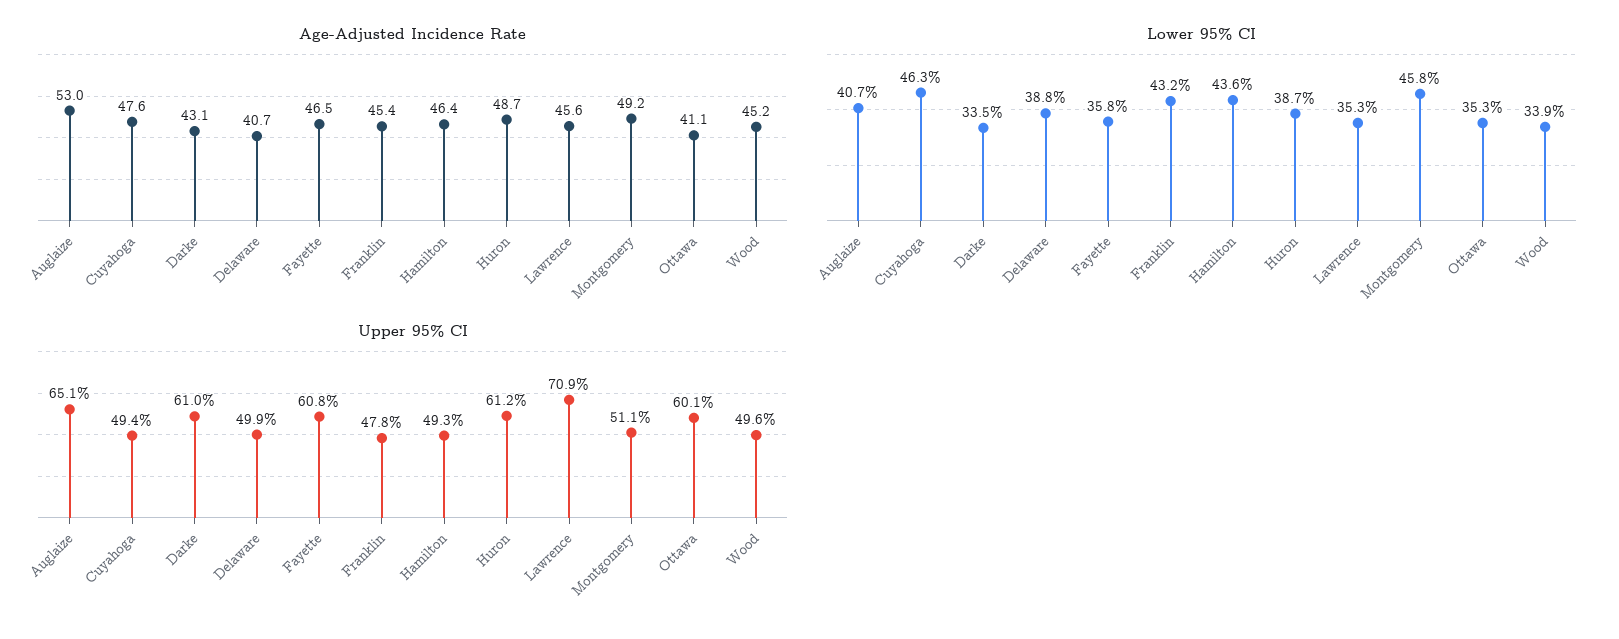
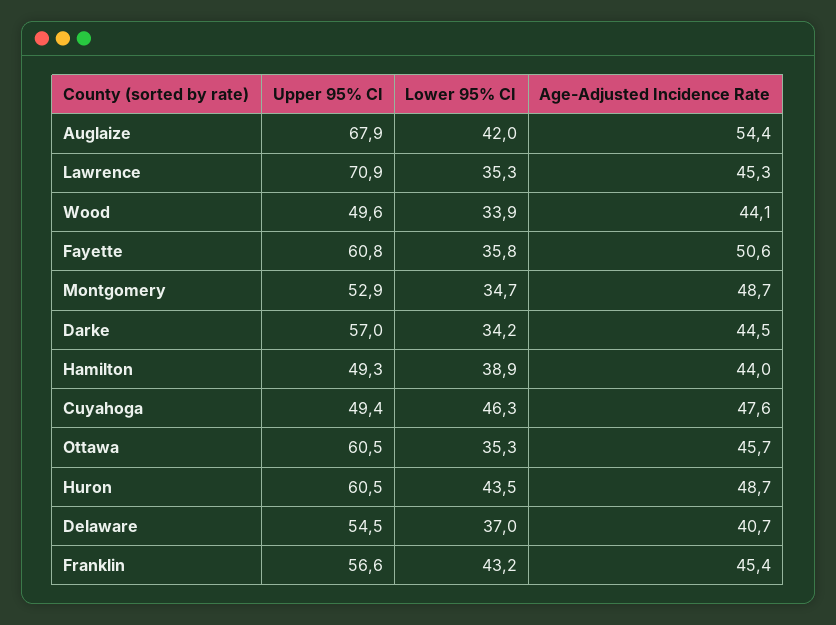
Age-Adjusted Incidence Rate, Auglaize: 53 -> 54.4
Age-Adjusted Incidence Rate, Darke: 43.1 -> 44.5
Age-Adjusted Incidence Rate, Fayette: 46.5 -> 50.6
Age-Adjusted Incidence Rate, Hamilton: 46.4 -> 44
Age-Adjusted Incidence Rate, Lawrence: 45.6 -> 45.3
Age-Adjusted Incidence Rate, Montgomery: 49.2 -> 48.7
Age-Adjusted Incidence Rate, Ottawa: 41.1 -> 45.7
Age-Adjusted Incidence Rate, Wood: 45.2 -> 44.1
Lower 95% CI, Auglaize: 40.7 -> 42
Lower 95% CI, Darke: 33.5 -> 34.2
Lower 95% CI, Delaware: 38.8 -> 37
Lower 95% CI, Hamilton: 43.6 -> 38.9
Lower 95% CI, Huron: 38.7 -> 43.5
Lower 95% CI, Montgomery: 45.8 -> 34.7
Upper 95% CI, Auglaize: 65.1 -> 67.9
Upper 95% CI, Darke: 61 -> 57
Upper 95% CI, Delaware: 49.9 -> 54.5
Upper 95% CI, Franklin: 47.8 -> 56.6
Upper 95% CI, Huron: 61.2 -> 60.5
Upper 95% CI, Montgomery: 51.1 -> 52.9
Upper 95% CI, Ottawa: 60.1 -> 60.5

